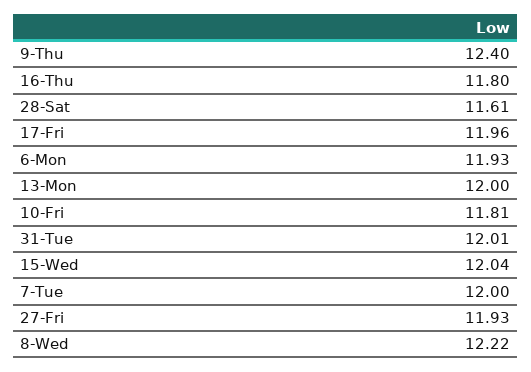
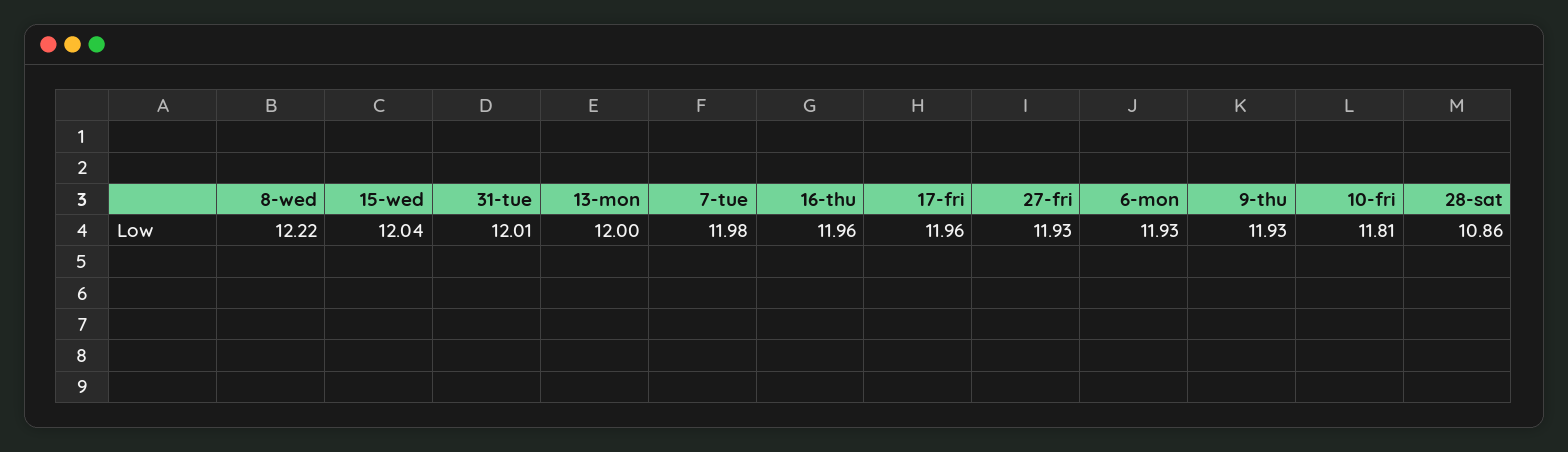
9-Thu: 12.4 -> 11.93
16-Thu: 11.8 -> 11.96
28-Sat: 11.61 -> 10.86
7-Tue: 12 -> 11.98

